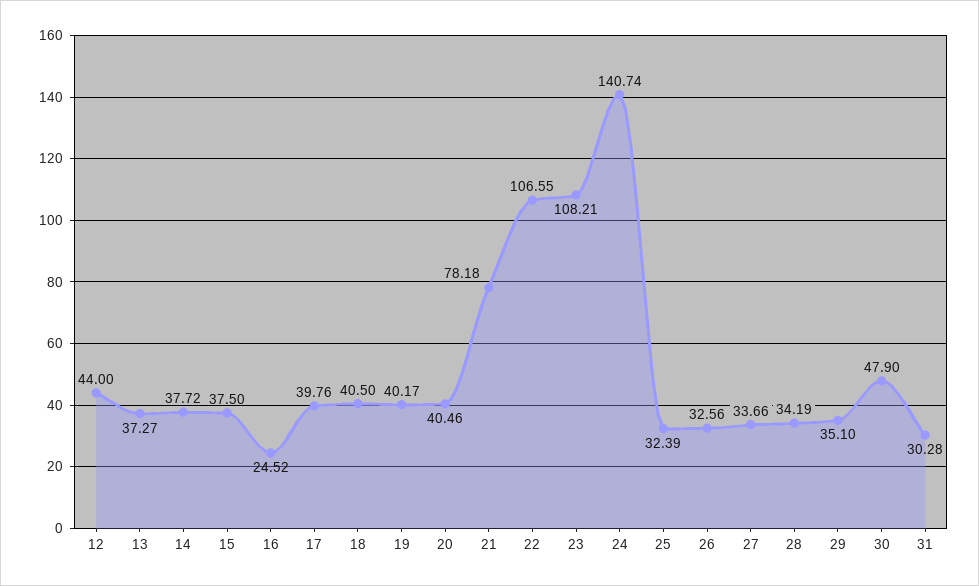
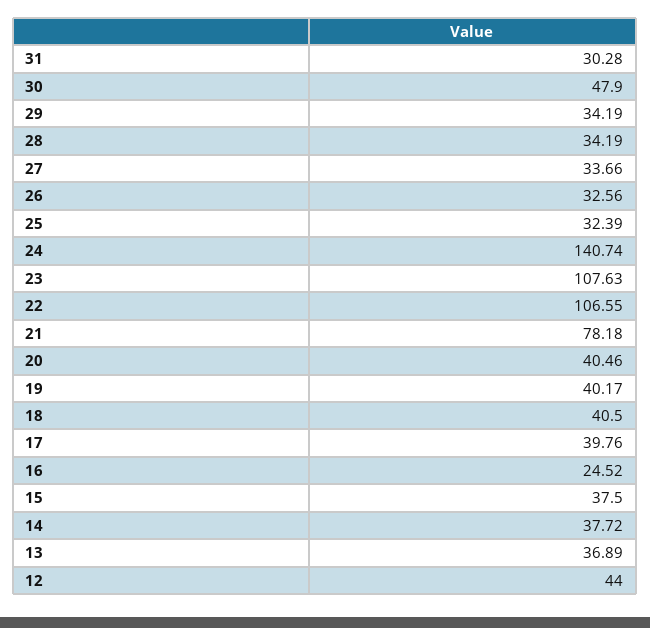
13: 37.27 -> 36.89
23: 108.21 -> 107.63
29: 35.1 -> 34.19

